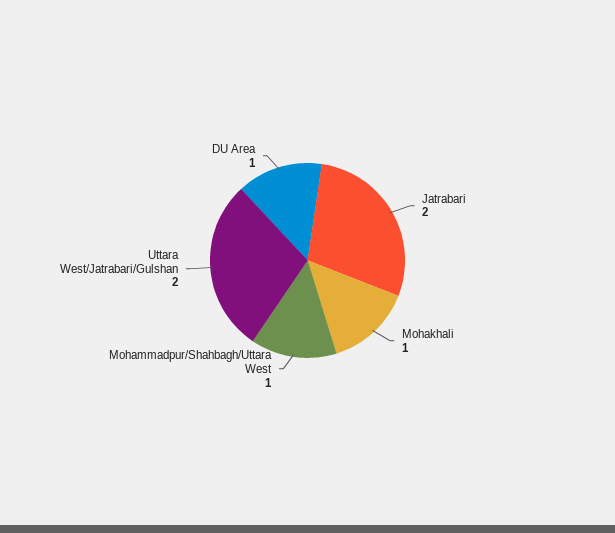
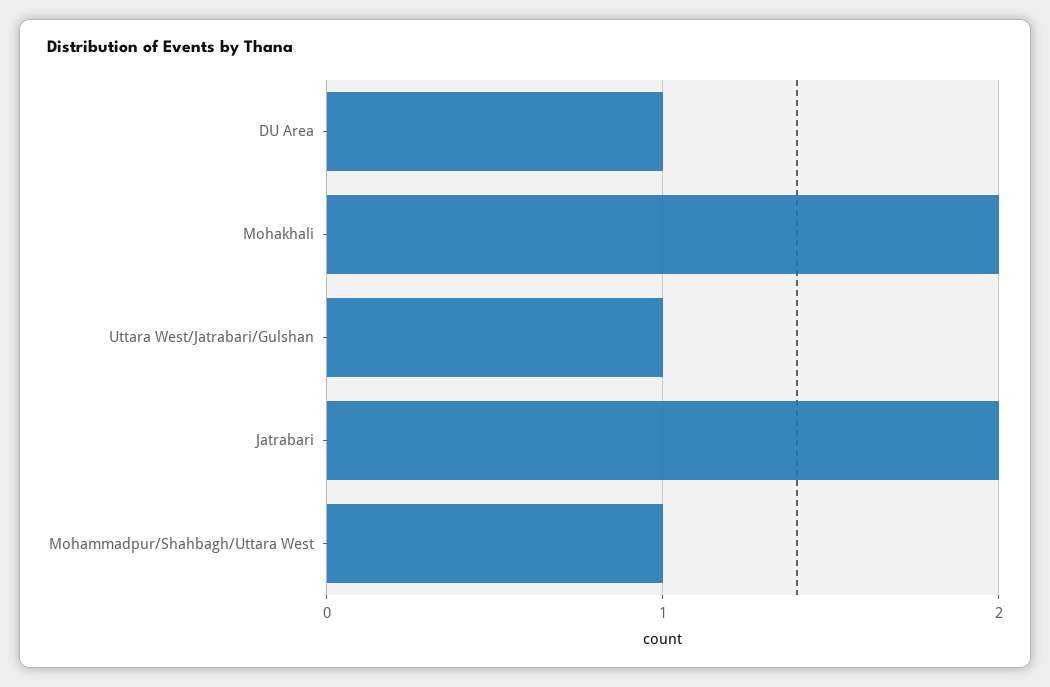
Mohakhali: 1 -> 2
Uttara West/Jatrabari/Gulshan: 2 -> 1

